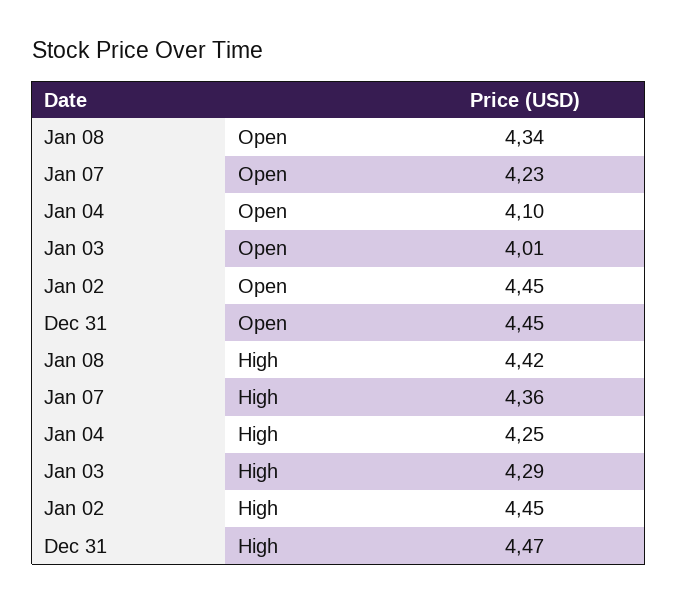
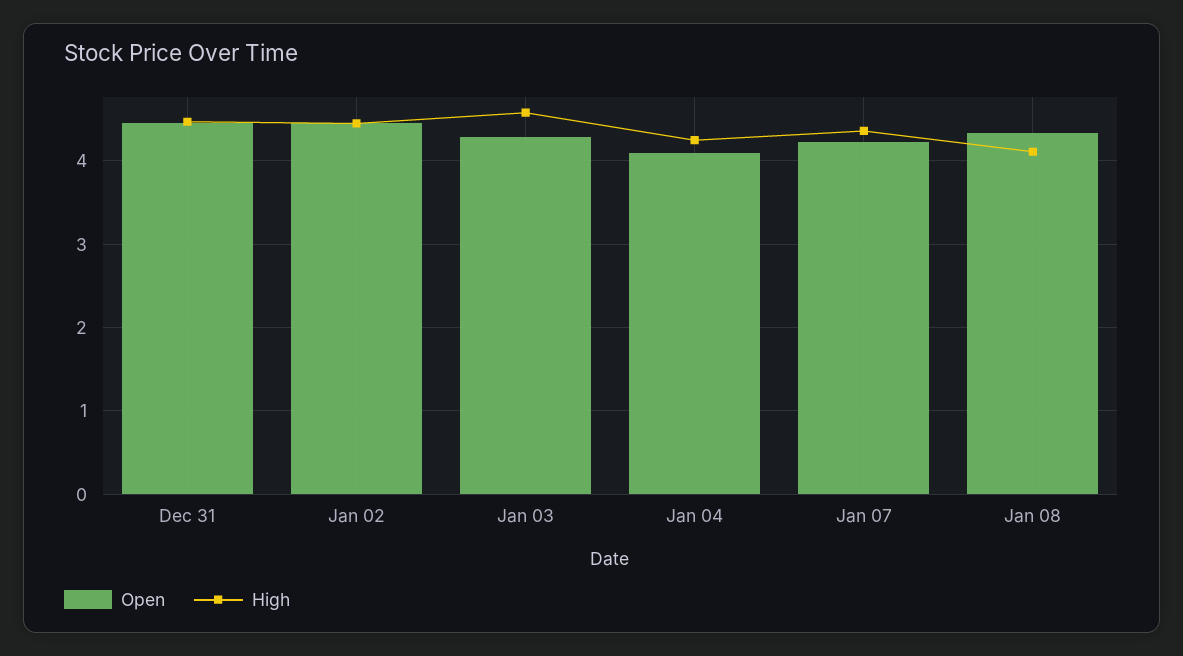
Open, Jan 03: 4.01 -> 4.3
High, Jan 08: 4.42 -> 4.1
High, Jan 03: 4.29 -> 4.6

